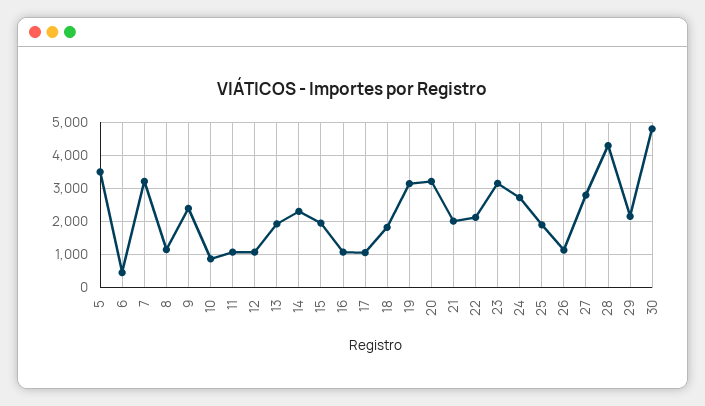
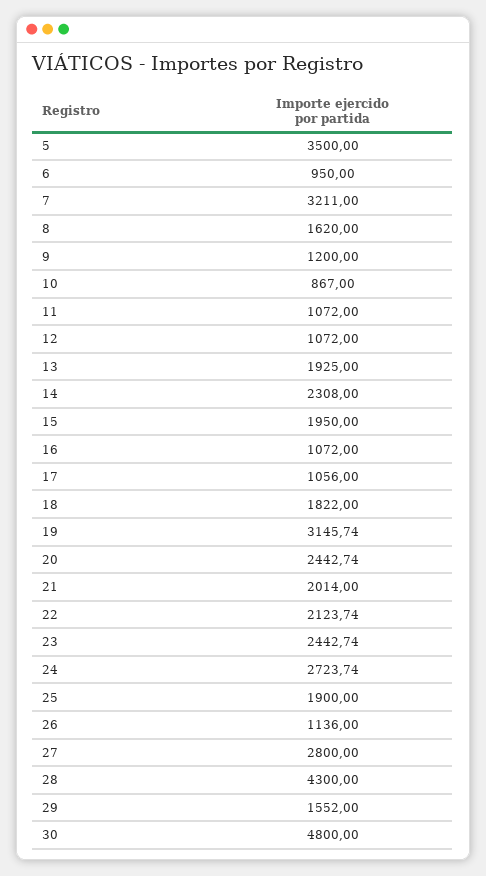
6: 400 -> 950
8: 1200 -> 1620
9: 2400 -> 1200
20: 3200 -> 2442.74
23: 3200 -> 2442.74
29: 2200 -> 1552

